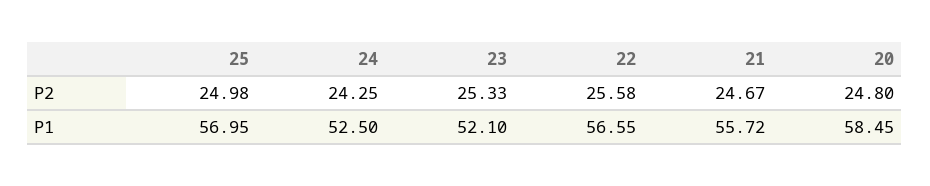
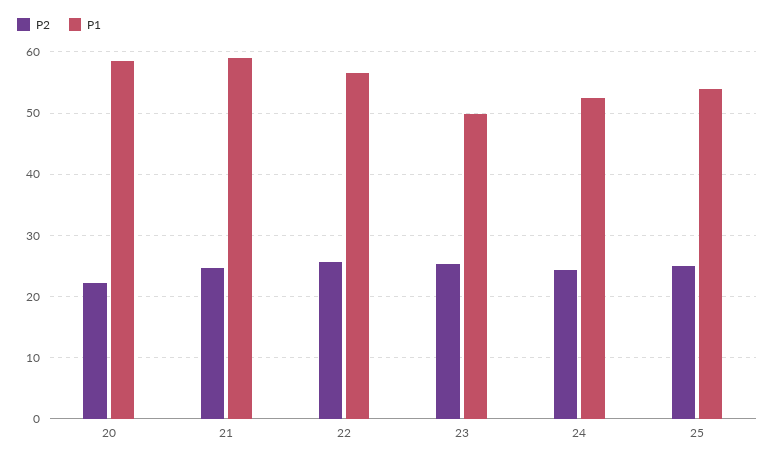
P2, 20: 24.8 -> 22
P1, 25: 56.95 -> 54
P1, 23: 52.1 -> 50
P1, 21: 55.72 -> 59

